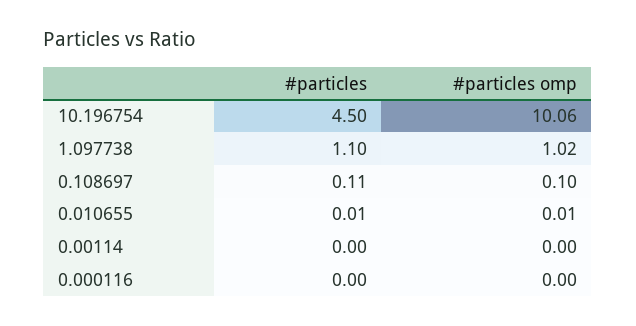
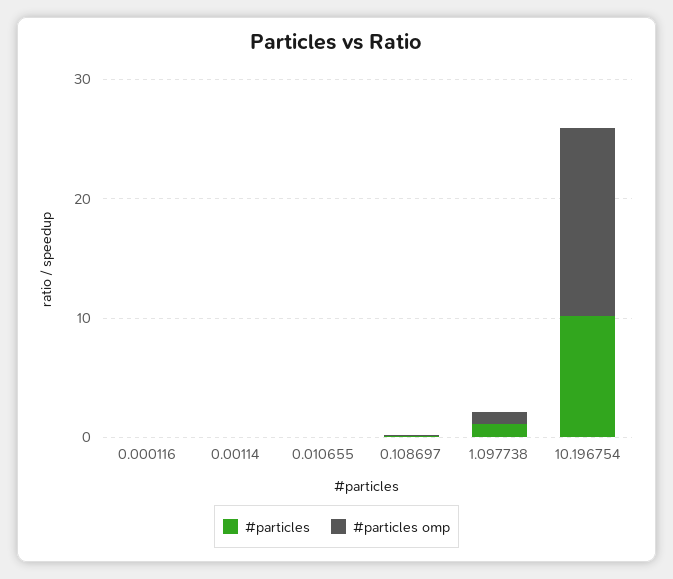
#particles, 10.196754: 4.5 -> 10
#particles omp, 10.196754: 10.06 -> 16

